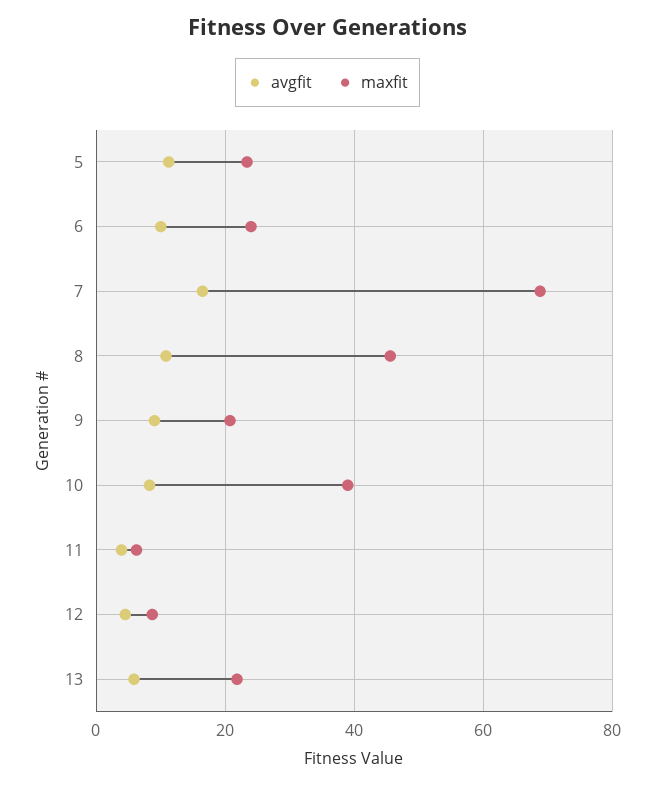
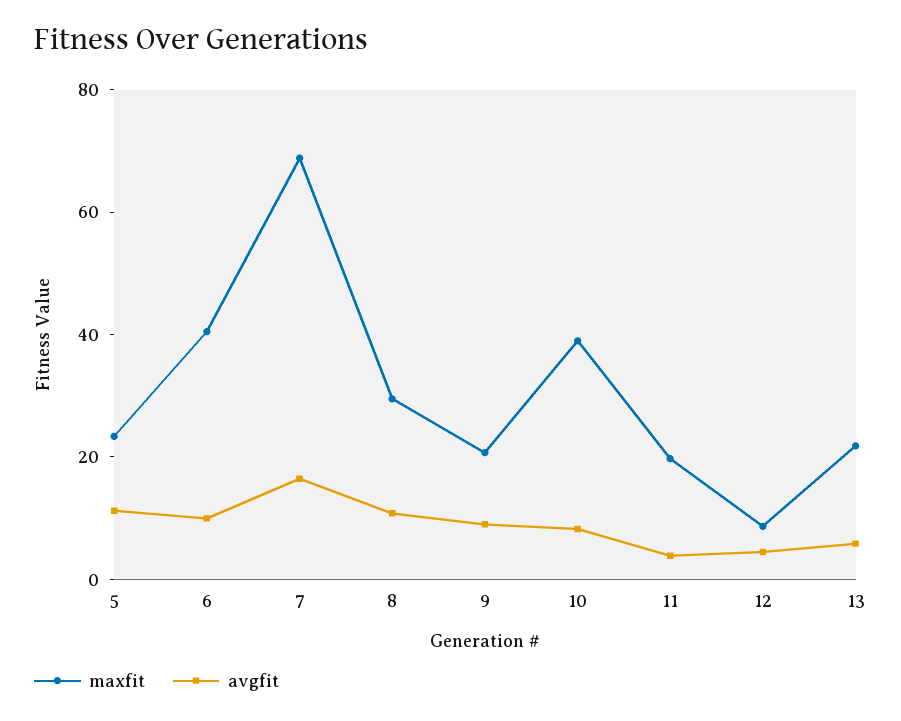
maxfit, 6: 24 -> 40
maxfit, 8: 46 -> 30
maxfit, 11: 6 -> 20

